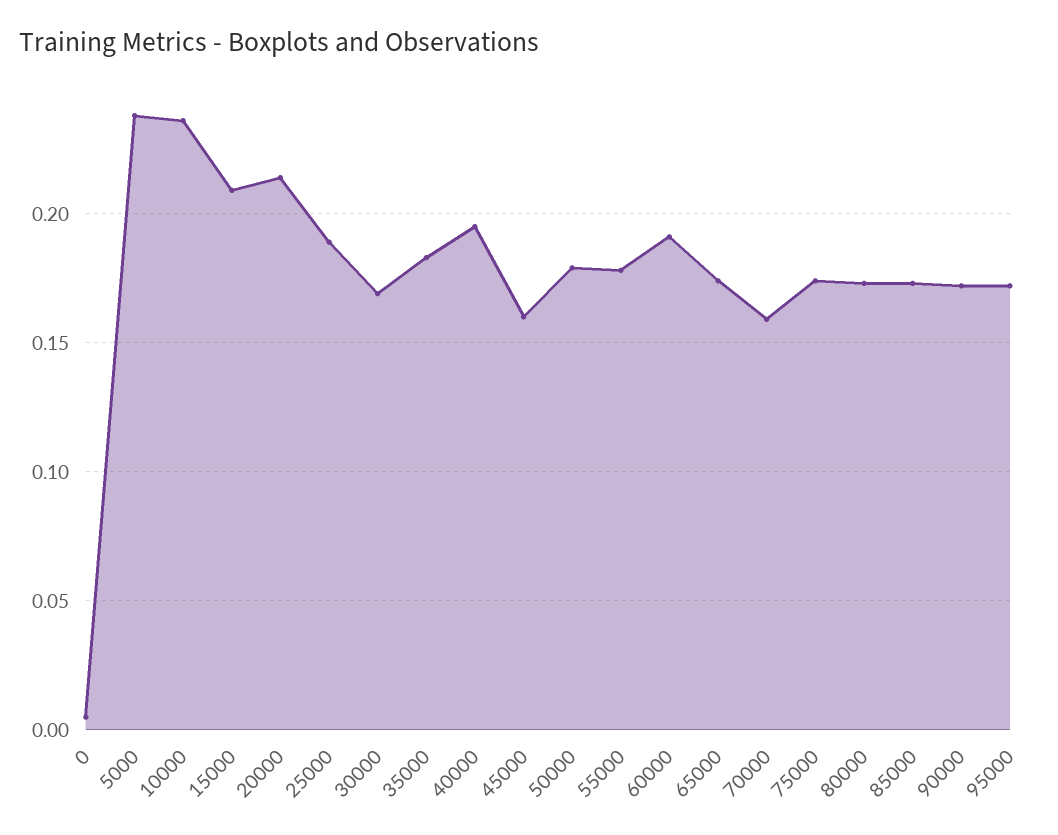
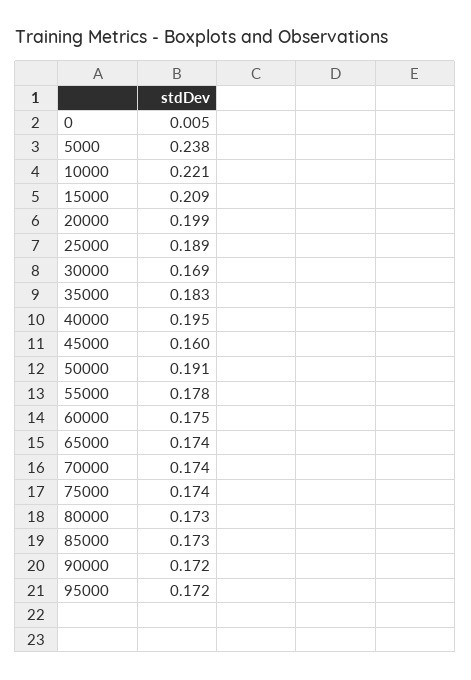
10000: 0.235 -> 0.221
20000: 0.215 -> 0.199
50000: 0.18 -> 0.191
60000: 0.19 -> 0.175
70000: 0.16 -> 0.174

